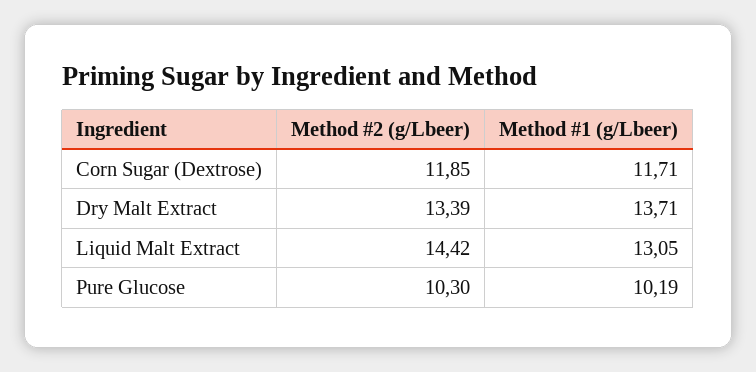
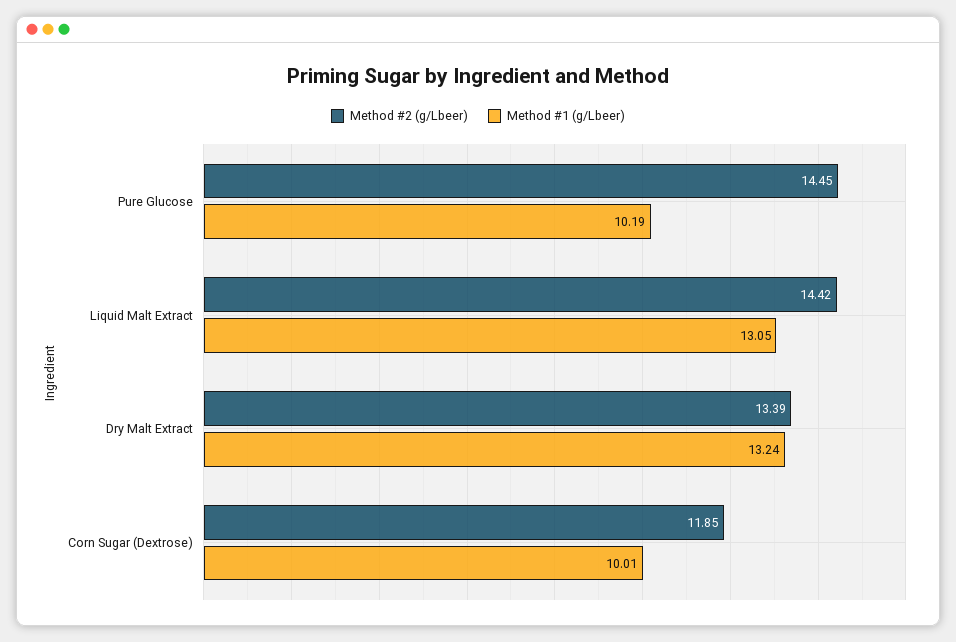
Method #1 (g/Lbeer), Corn Sugar (Dextrose): 11.71 -> 10.01
Method #1 (g/Lbeer), Dry Malt Extract: 13.71 -> 13.24
Method #2 (g/Lbeer), Pure Glucose: 10.3 -> 14.45

